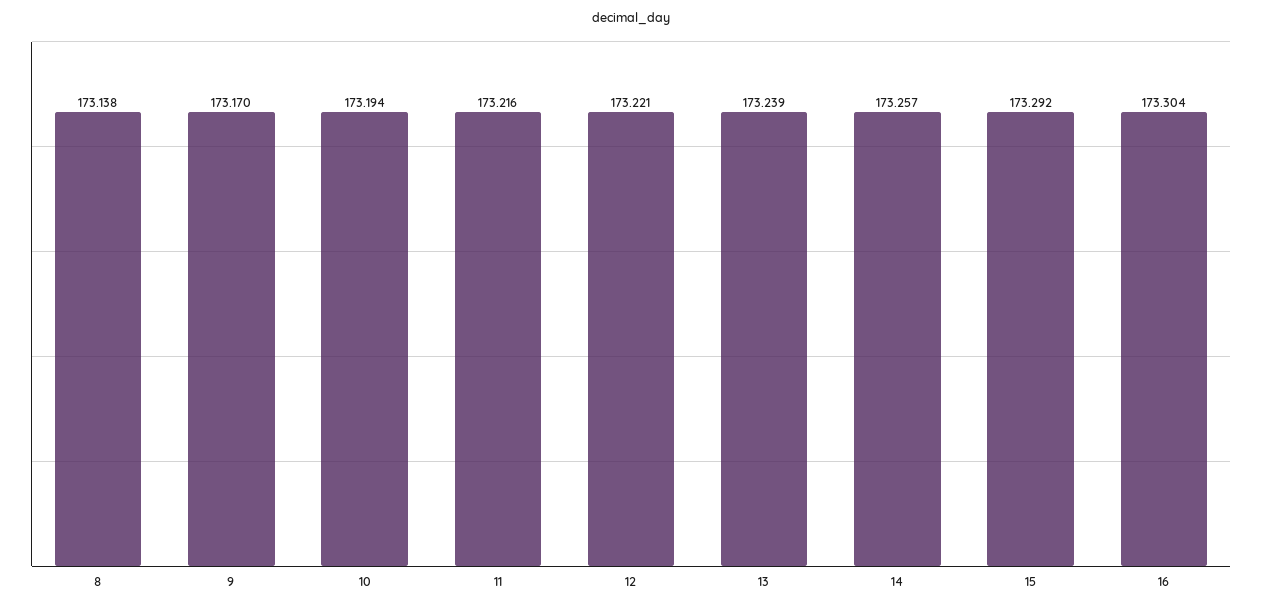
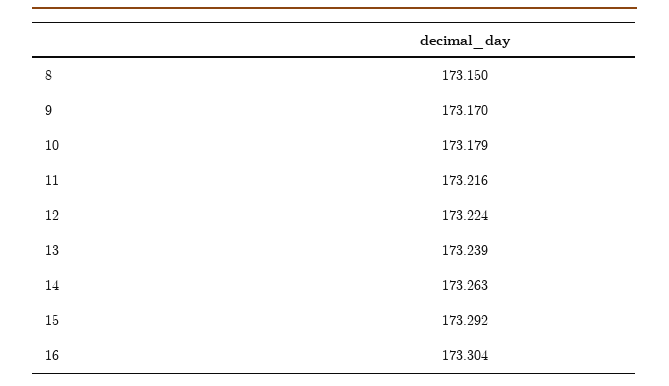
8: 173.138 -> 173.15
10: 173.194 -> 173.179
12: 173.221 -> 173.224
14: 173.257 -> 173.263

